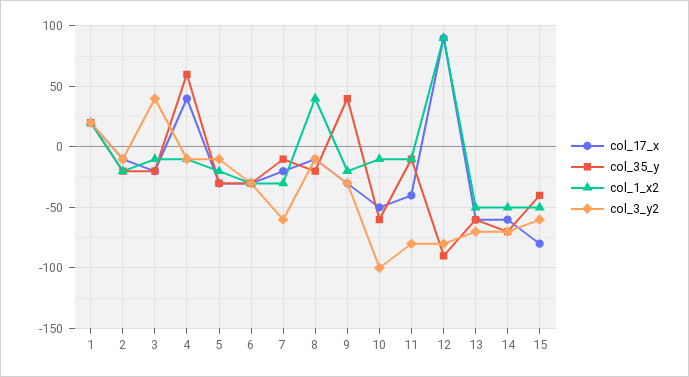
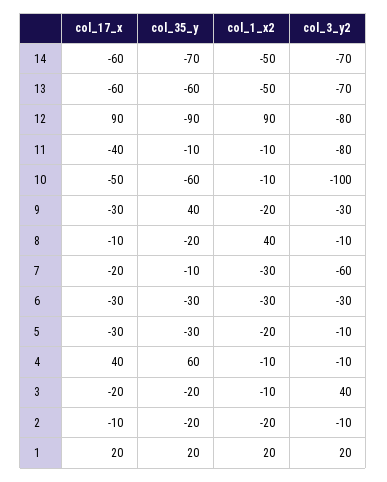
col_17_x, 15: -80 -> none
col_35_y, 15: -40 -> none
col_1_x2, 15: -50 -> none
col_3_y2, 15: -60 -> none

